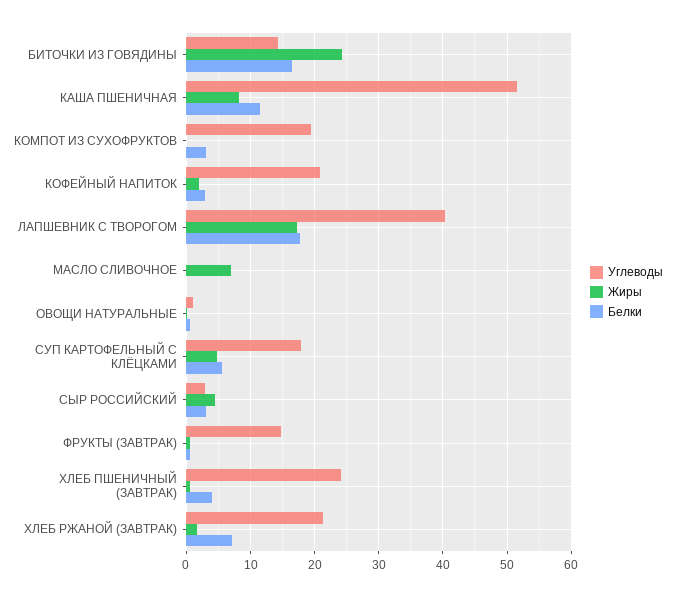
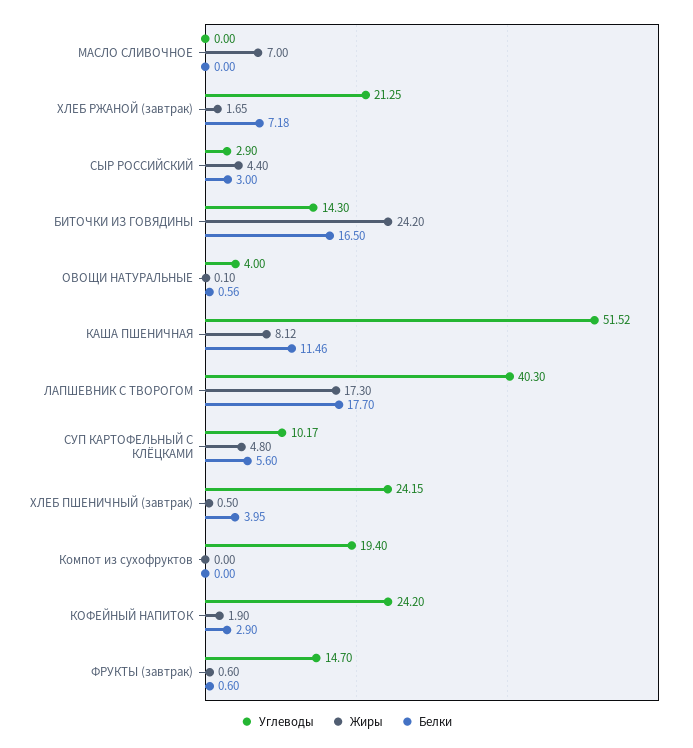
Белки, КОМПОТ ИЗ СУХОФРУКТОВ: 3 -> 0
Углеводы, КОФЕЙНЫЙ НАПИТОК: 21 -> 24.2
Углеводы, ОВОЩИ НАТУРАЛЬНЫЕ: 1 -> 4
Углеводы, СУП КАРТОФЕЛЬНЫЙ С КЛЁЦКАМИ: 18 -> 10.17

